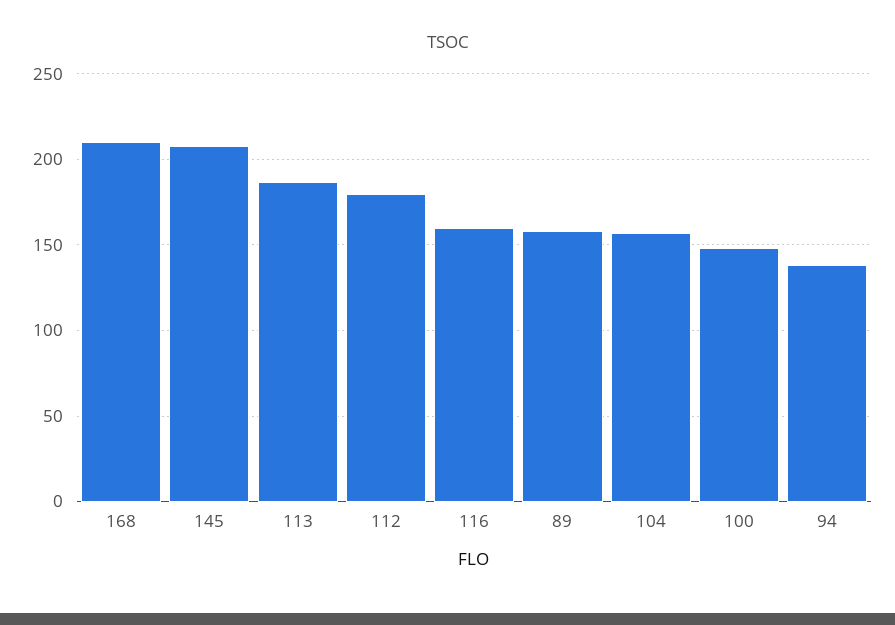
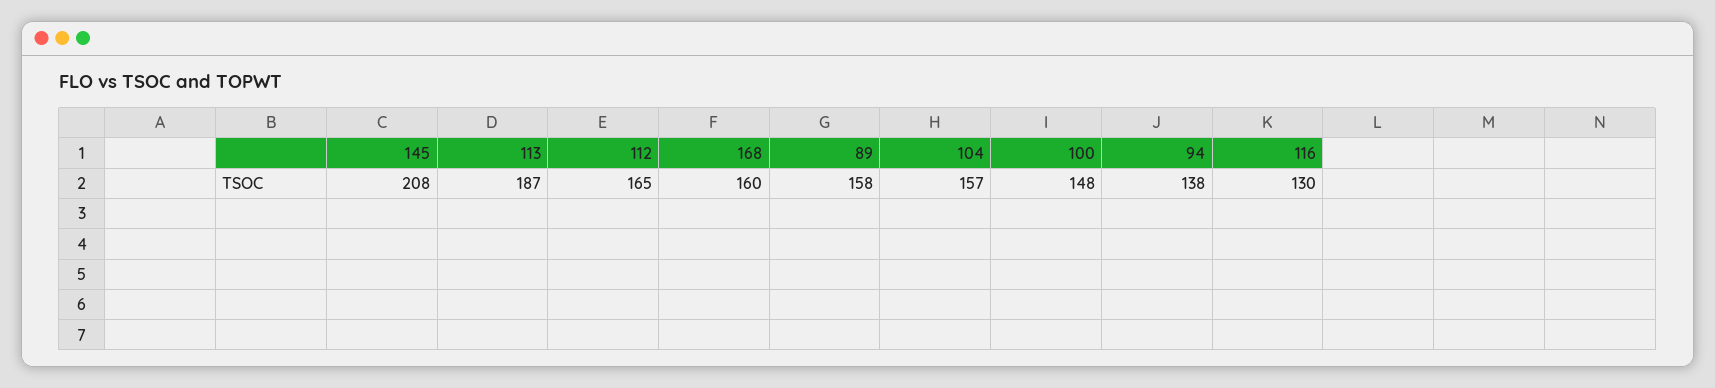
168: 210 -> 160
112: 180 -> 165
116: 160 -> 130

